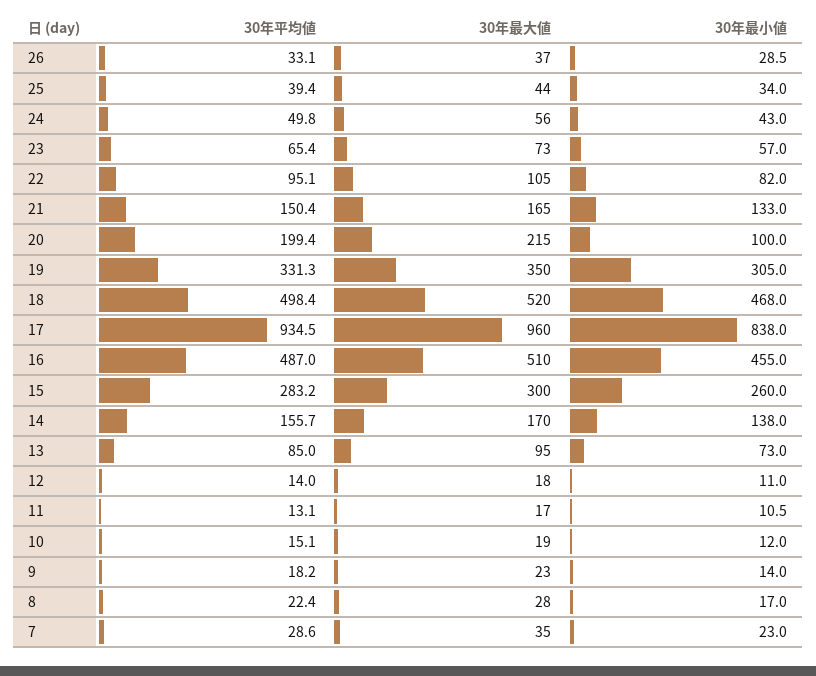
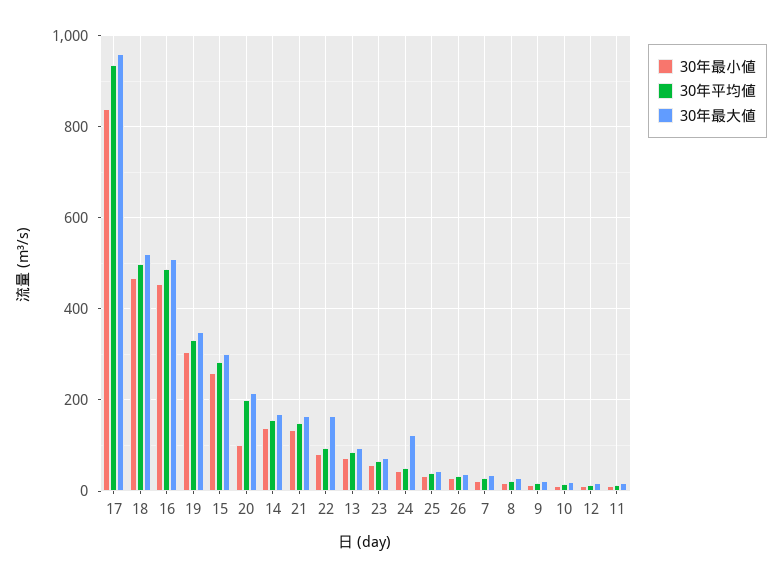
30年最大値, 24: 56 -> 120
30年最大値, 22: 105 -> 160

